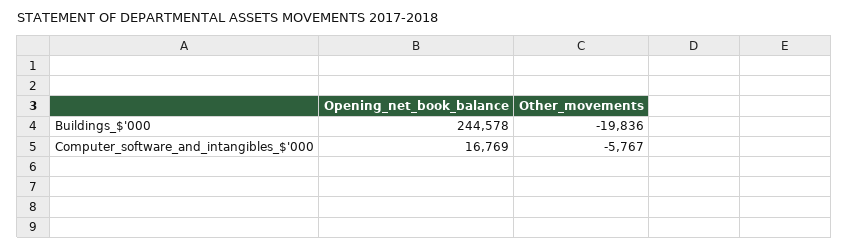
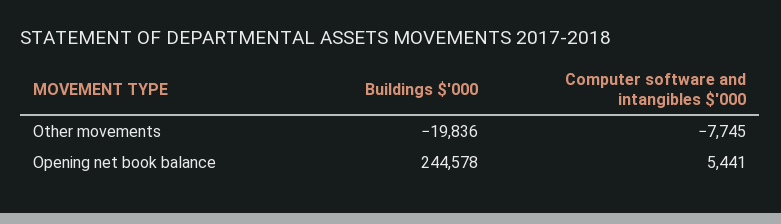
Opening_net_book_balance, Computer_software_and_intangibles_$'000: 16769 -> 5441
Other_movements, Computer_software_and_intangibles_$'000: -5767 -> -7745

